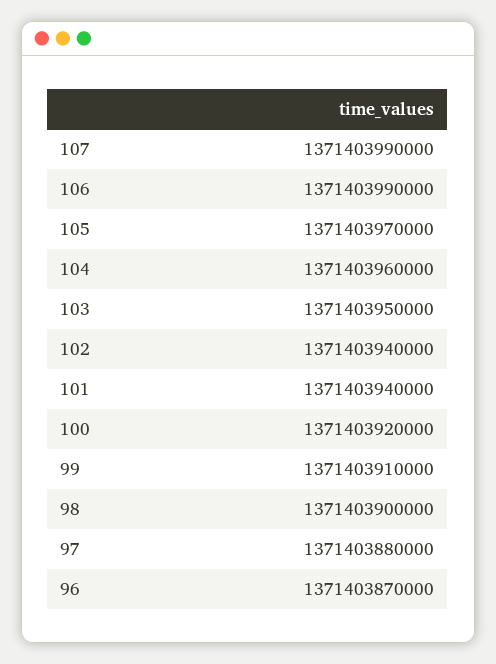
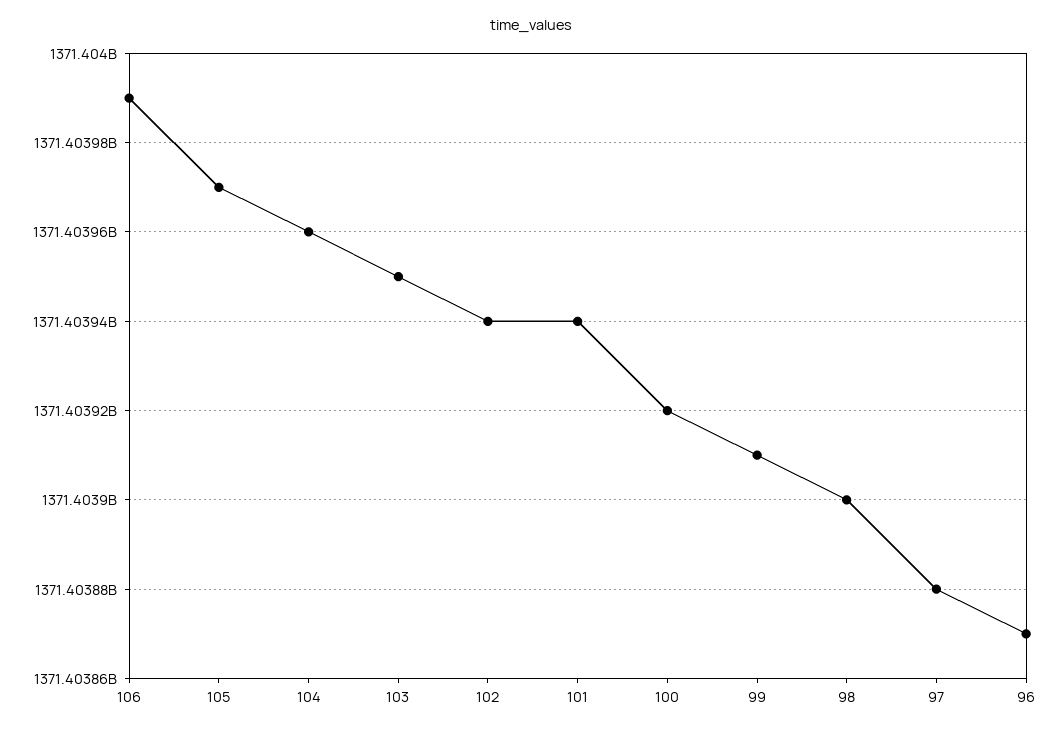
107: 1371403990000 -> none

